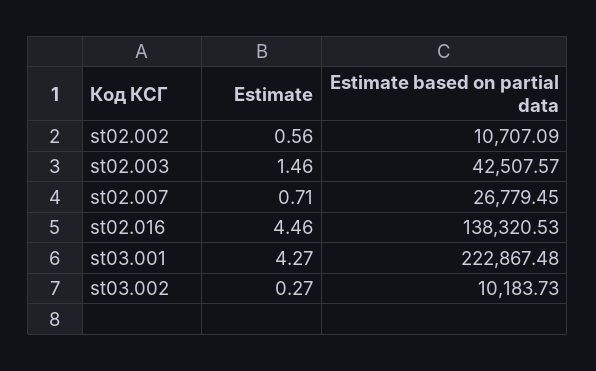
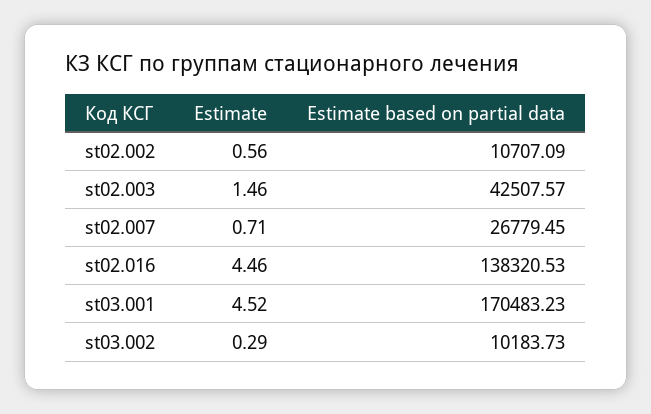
Estimate, st03.001: 4.27 -> 4.52
Estimate based on partial data, st03.001: 222867.48 -> 170483.23
Estimate, st03.002: 0.27 -> 0.29

